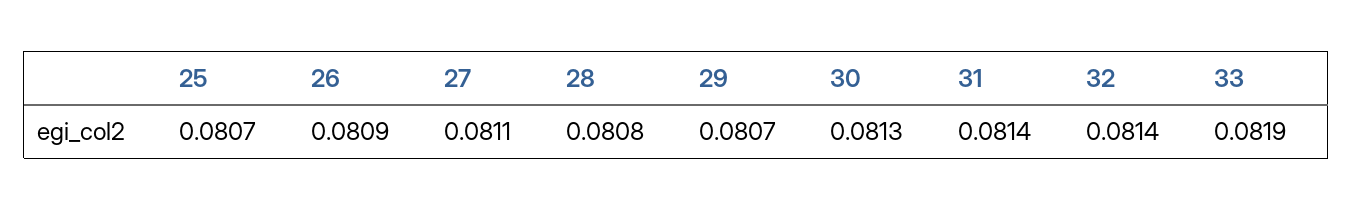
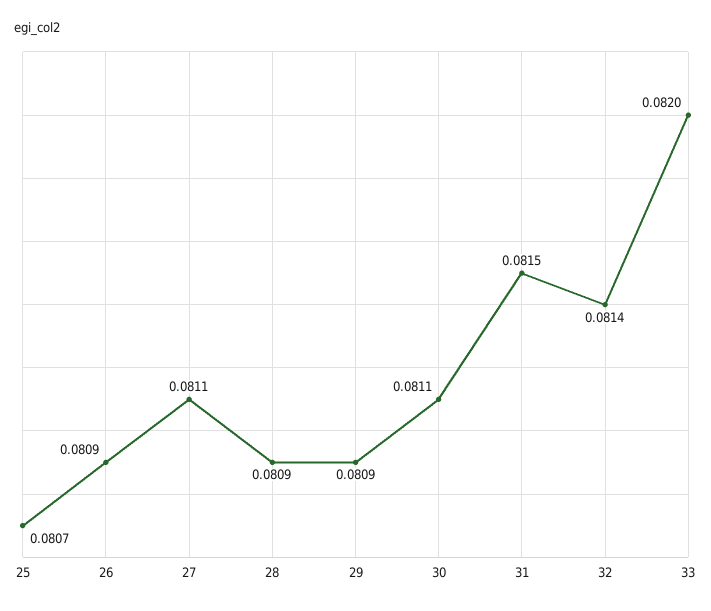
28: 0.0808 -> 0.0809
29: 0.0807 -> 0.0809
30: 0.0813 -> 0.0811
31: 0.0814 -> 0.0815
33: 0.0819 -> 0.082

